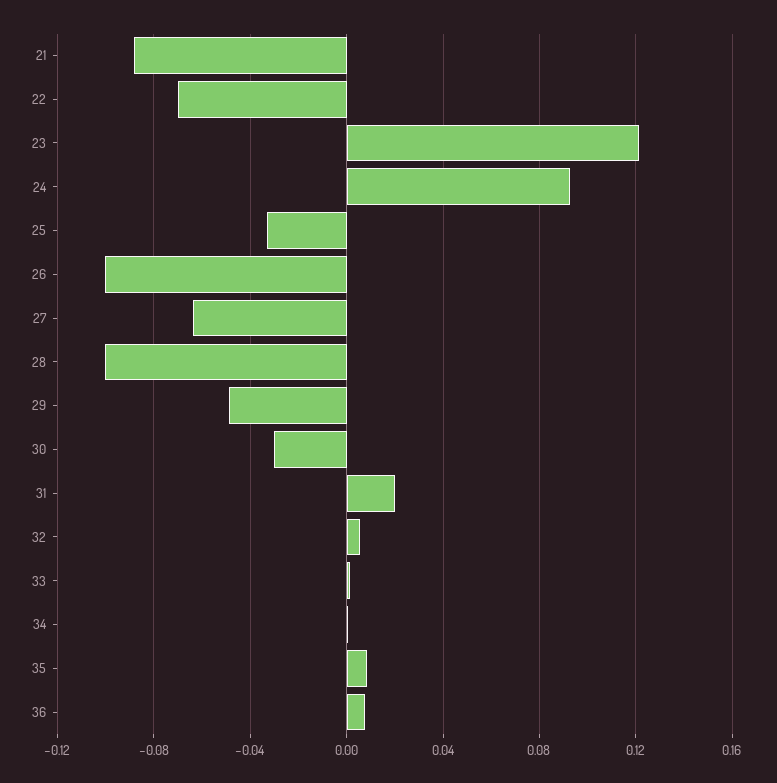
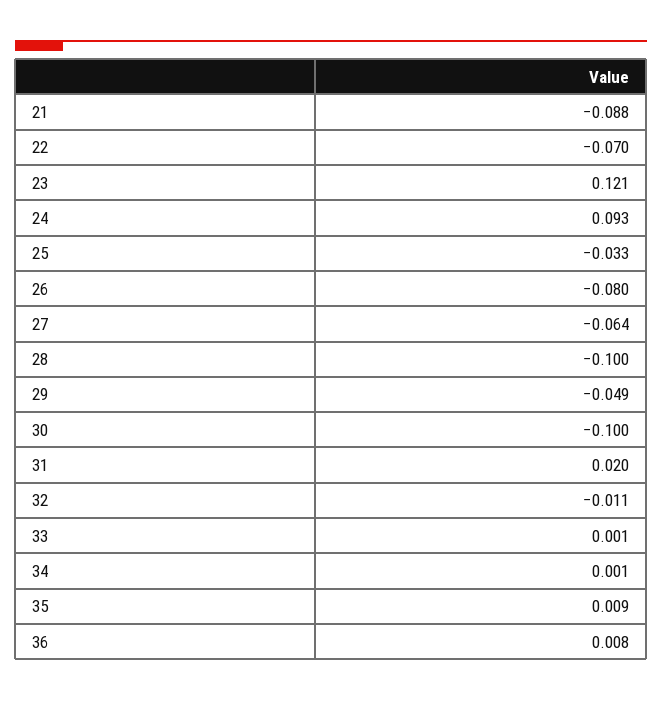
26: -0.1 -> -0.08
30: -0.03 -> -0.1
32: 0.005 -> -0.011

